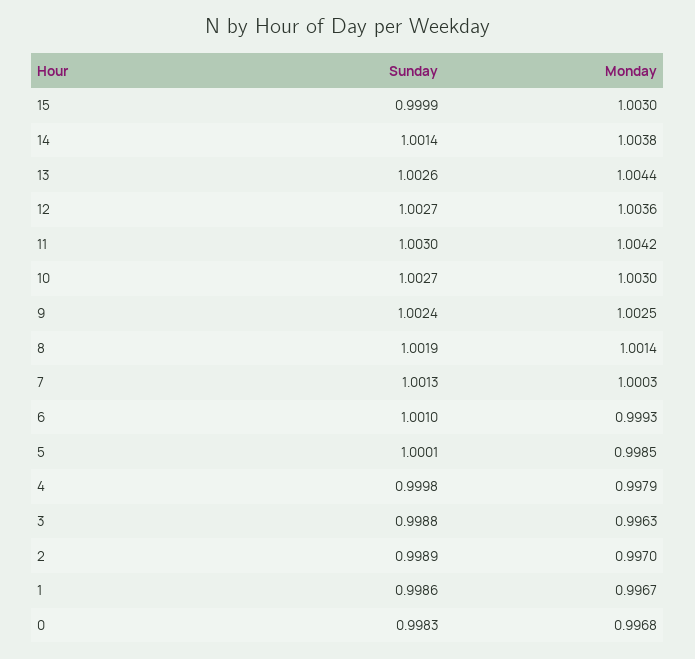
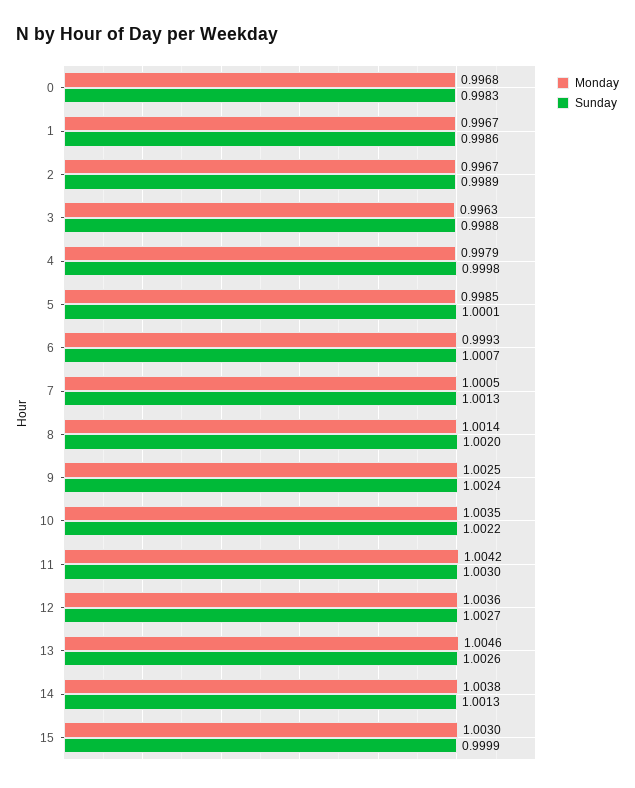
Sunday, 14: 1.0014 -> 1.0013
Monday, 13: 1.0044 -> 1.0046
Sunday, 10: 1.0027 -> 1.0022
Monday, 10: 1.003 -> 1.0035
Sunday, 8: 1.0019 -> 1.002
Monday, 7: 1.0003 -> 1.0005
Sunday, 6: 1.001 -> 1.0007
Monday, 2: 0.997 -> 0.9967

